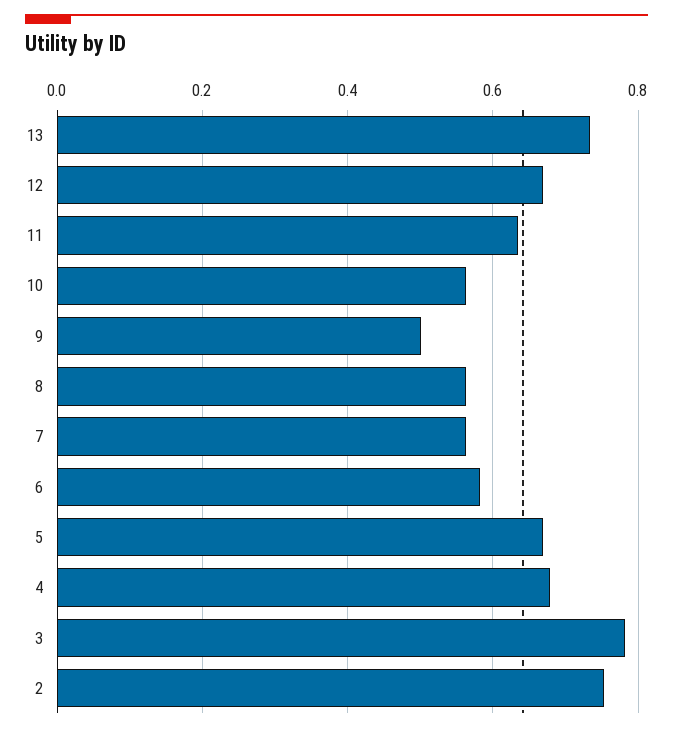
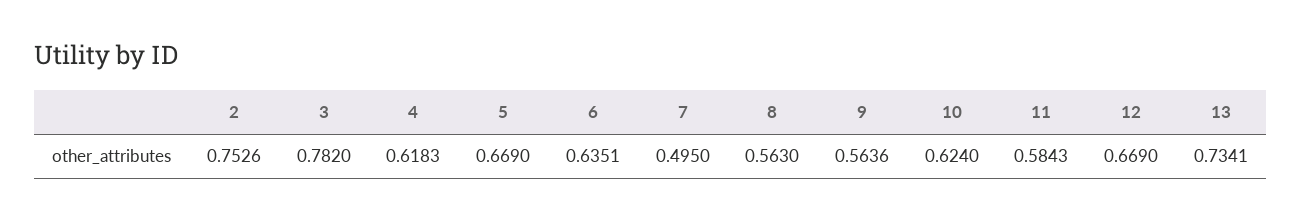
11: 0.64 -> 0.5843
10: 0.56 -> 0.624
9: 0.5 -> 0.5636
7: 0.56 -> 0.495
6: 0.58 -> 0.6351
4: 0.68 -> 0.6183

